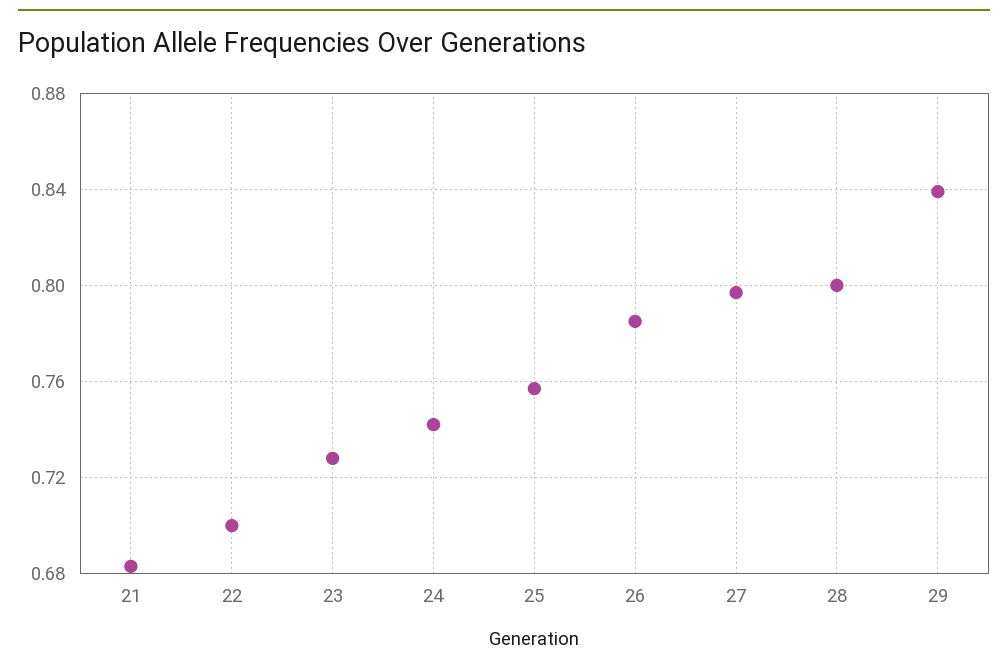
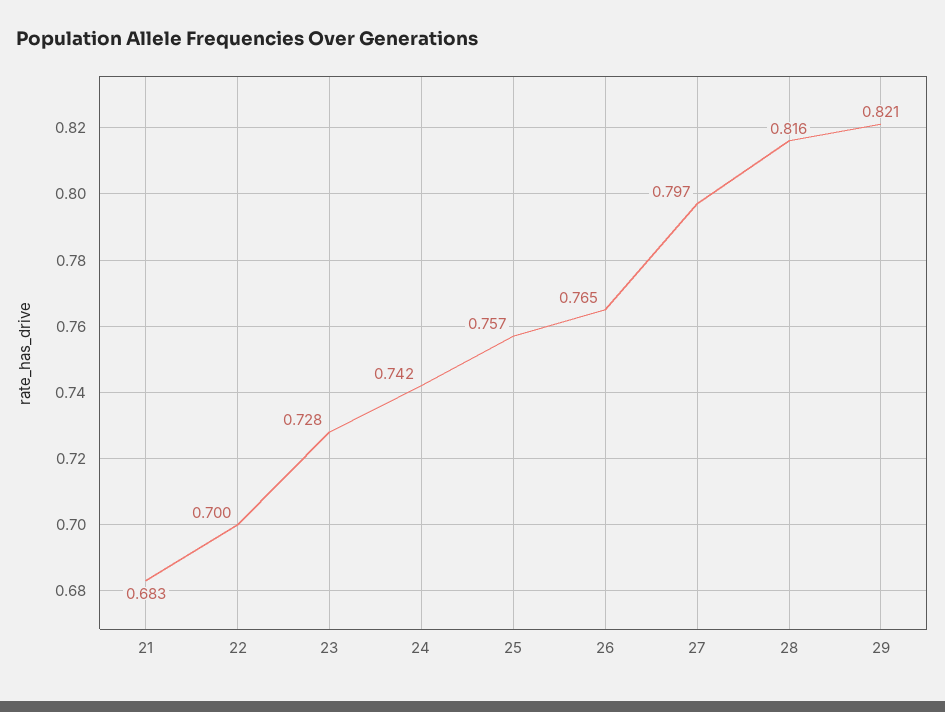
26: 0.785 -> 0.765
28: 0.8 -> 0.816
29: 0.84 -> 0.821

